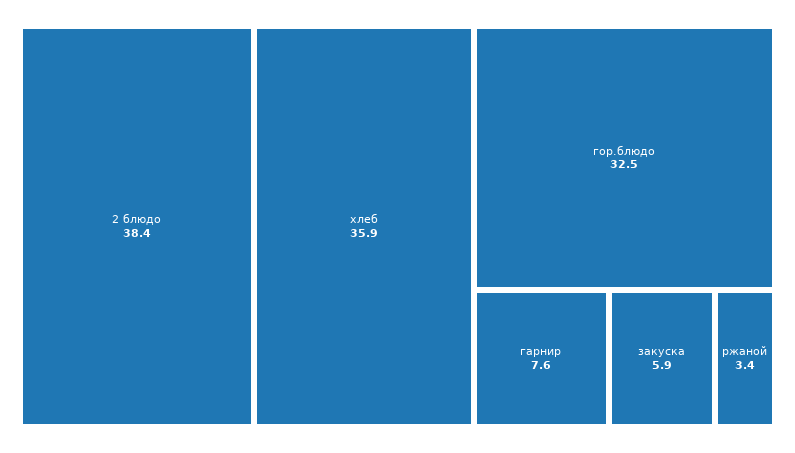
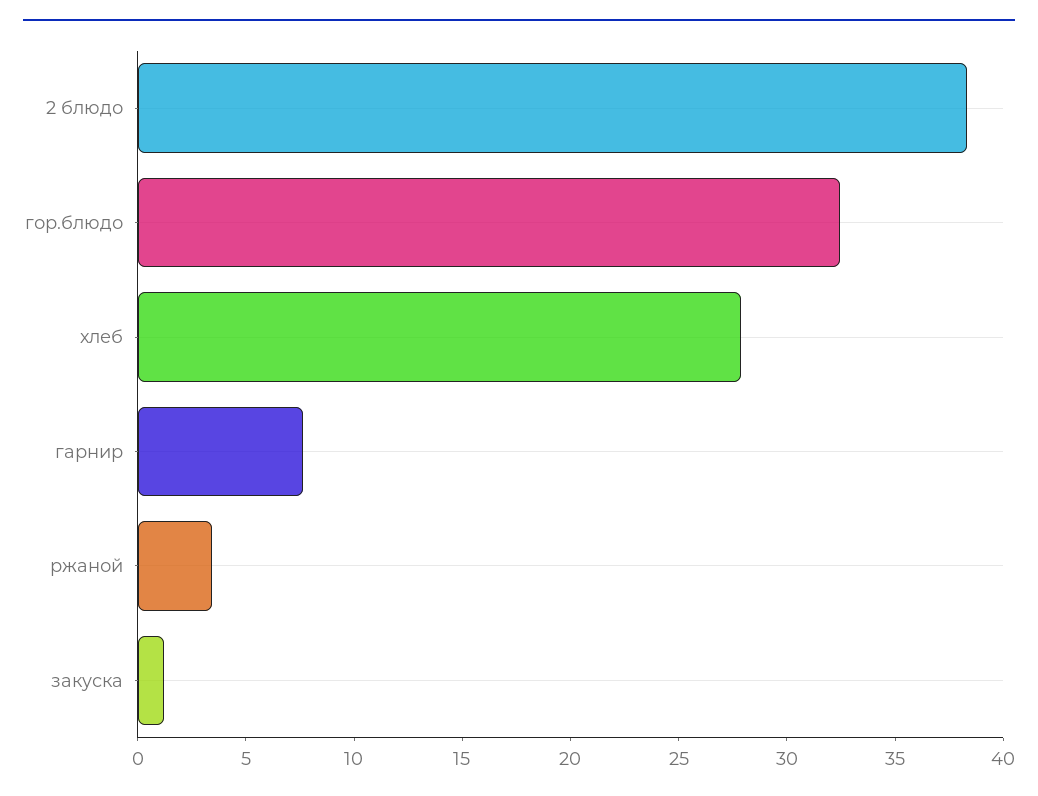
хлеб: 35.9 -> 28
закуска: 5.9 -> 1

